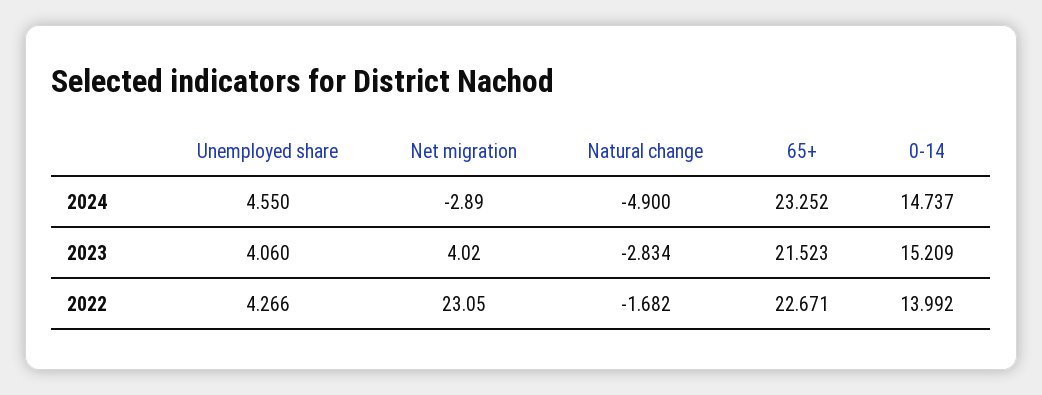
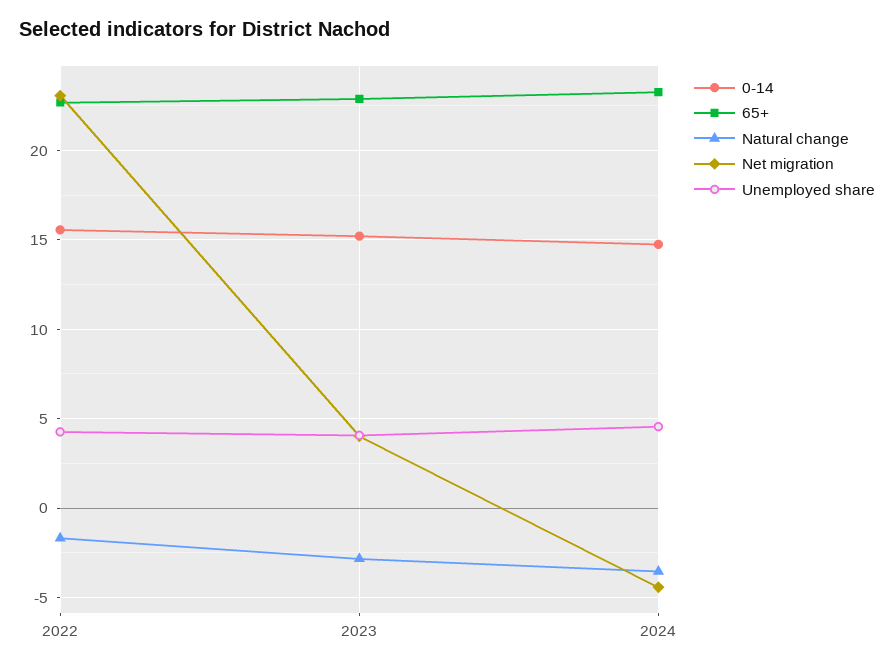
Net migration, 2024: -2.89 -> -4.5
Natural change, 2024: -4.9 -> -3.5
65+, 2023: 21.523 -> 23
0-14, 2022: 13.992 -> 15.5

